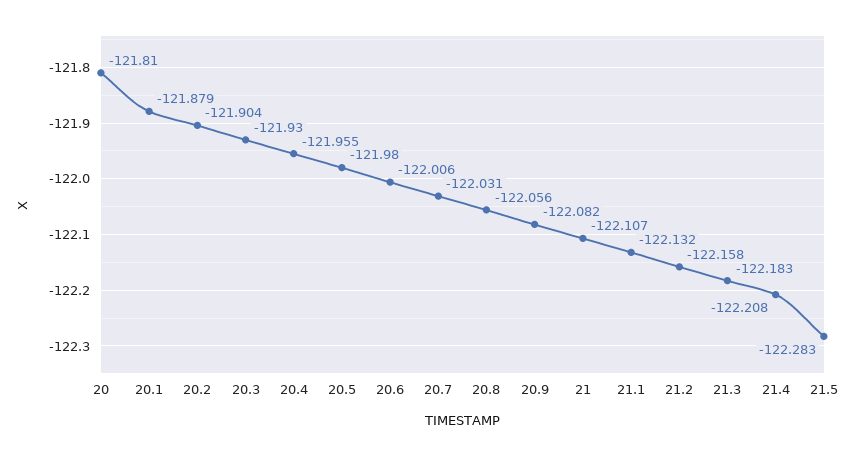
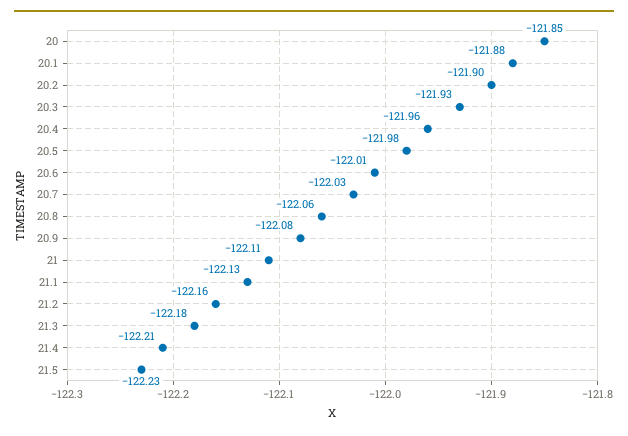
20: -121.81 -> -121.85
21.5: -122.283 -> -122.23

